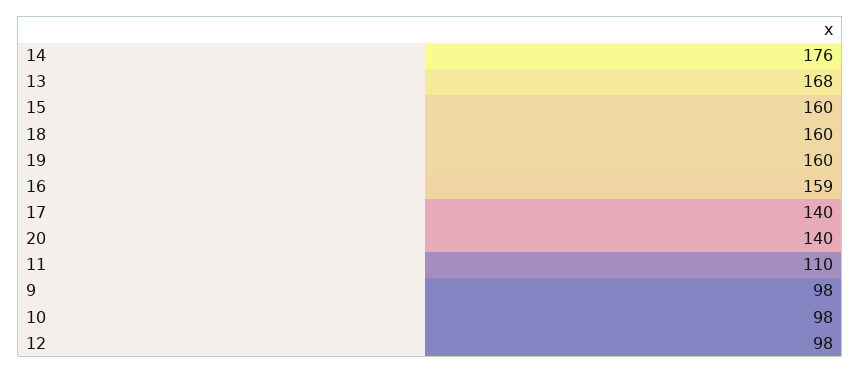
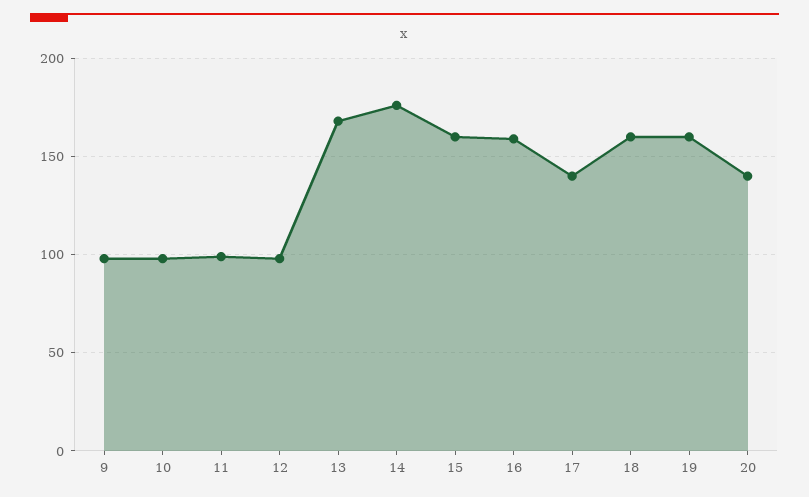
11: 110 -> 100

